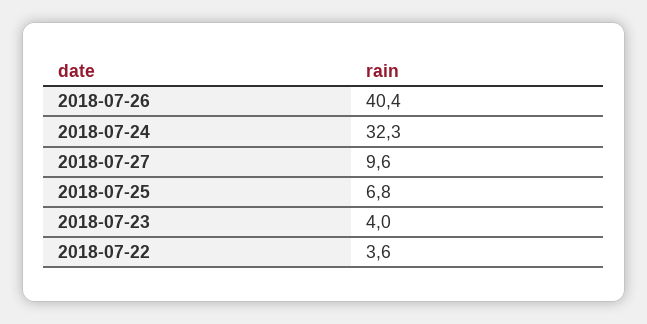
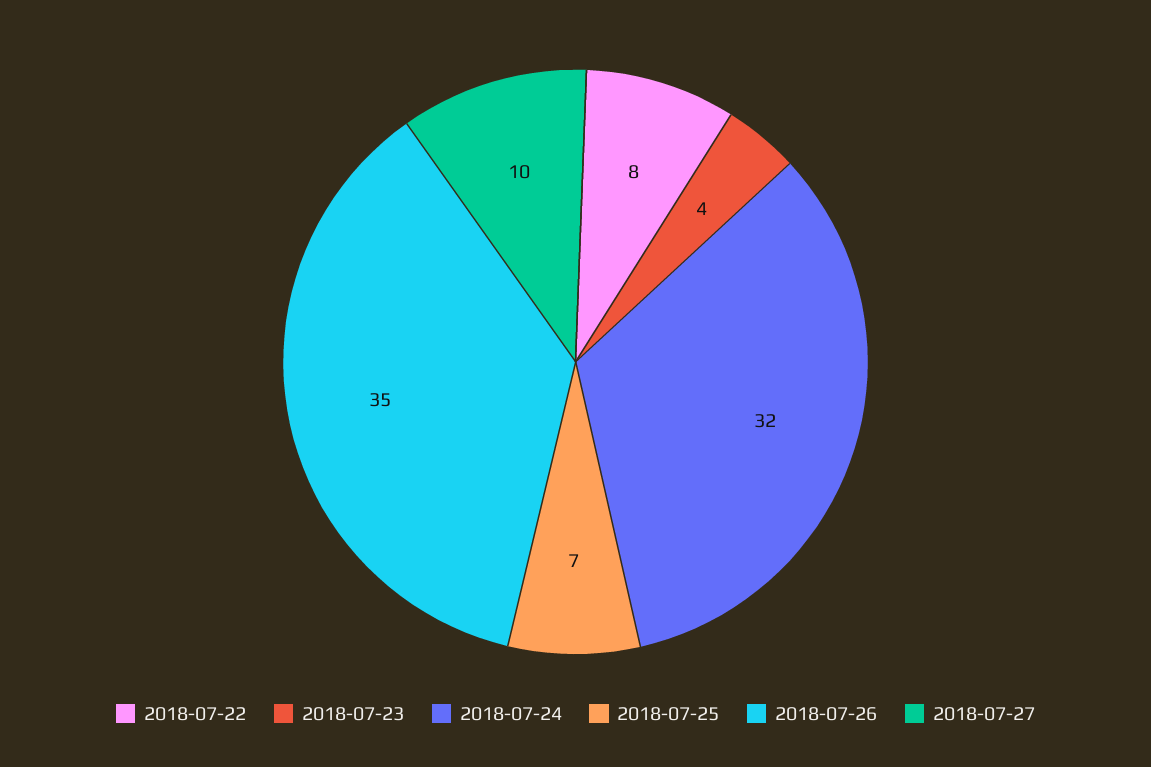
2018-07-26: 40.4 -> 35
2018-07-22: 3.6 -> 8

